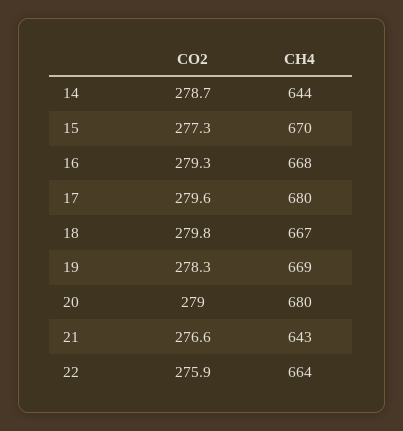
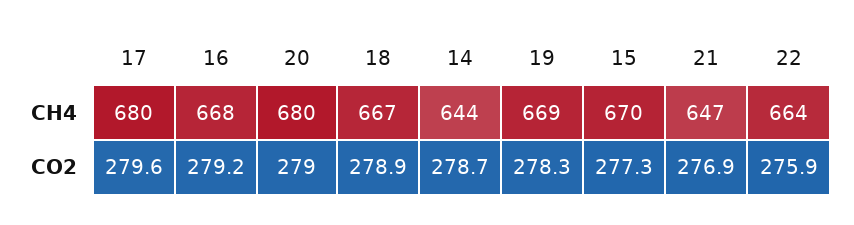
CO2, 16: 279.3 -> 279.2
CO2, 18: 279.8 -> 278.9
CO2, 21: 276.6 -> 276.9
CH4, 21: 643 -> 647

